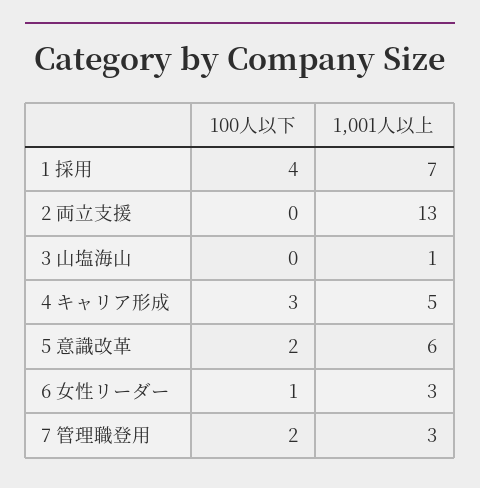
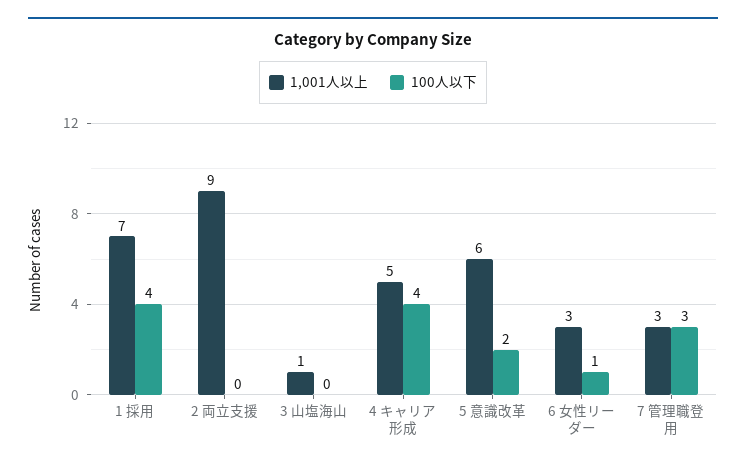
1,001人以上, 2 両立支援: 13 -> 9
100人以下, 4 キャリア形成: 3 -> 4
100人以下, 7 管理職登用: 2 -> 3

